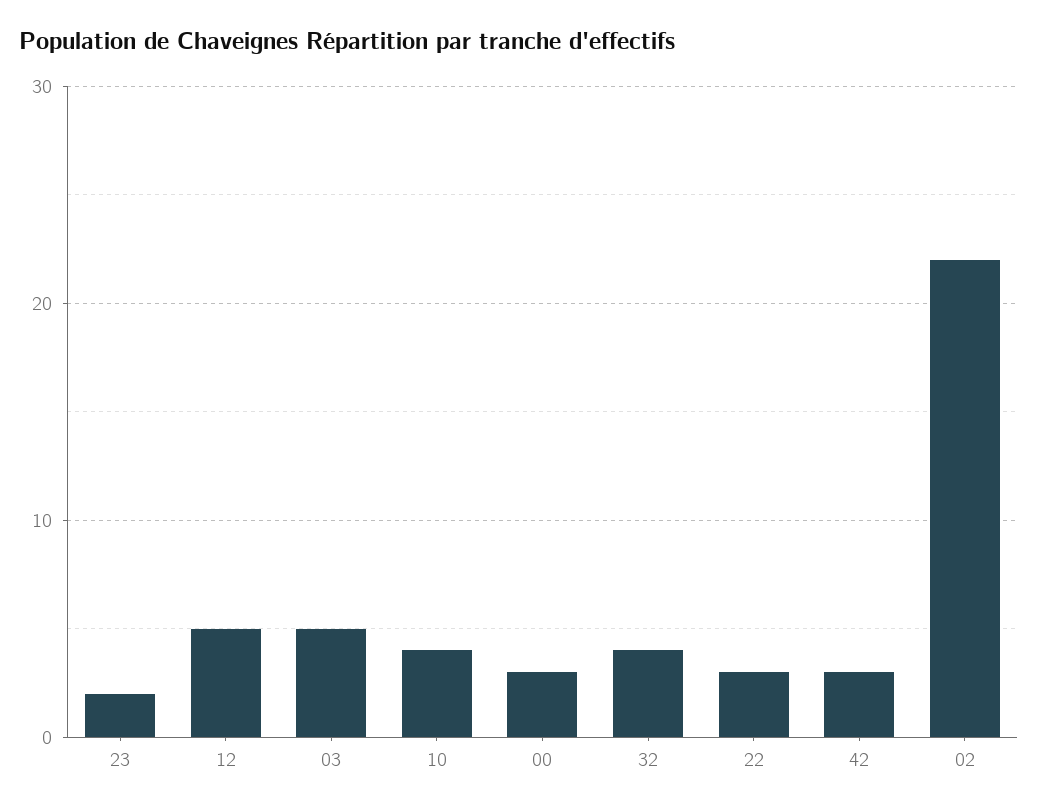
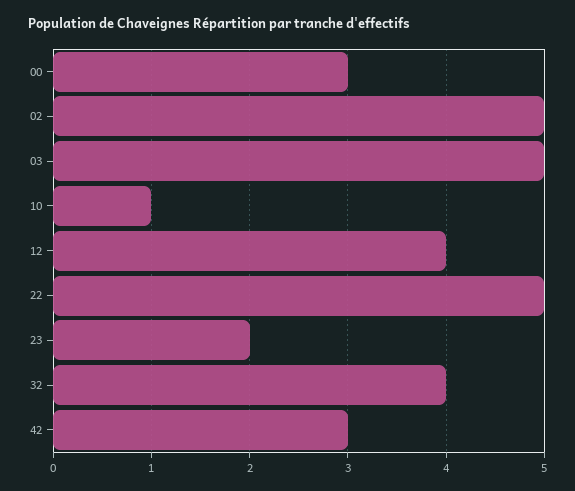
12: 5 -> 4
10: 4 -> 1
22: 3 -> 5
02: 22 -> 5

